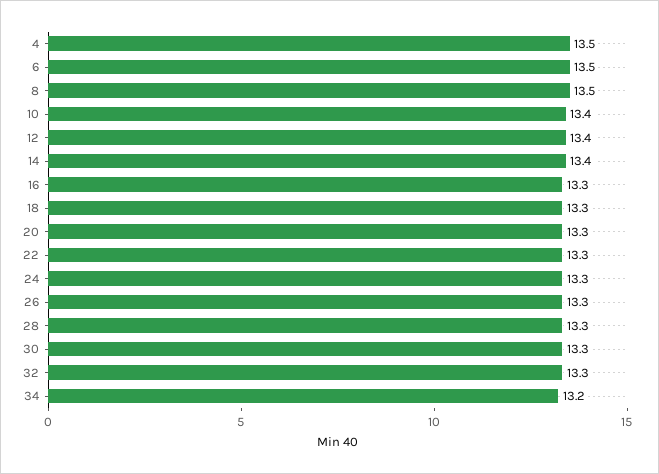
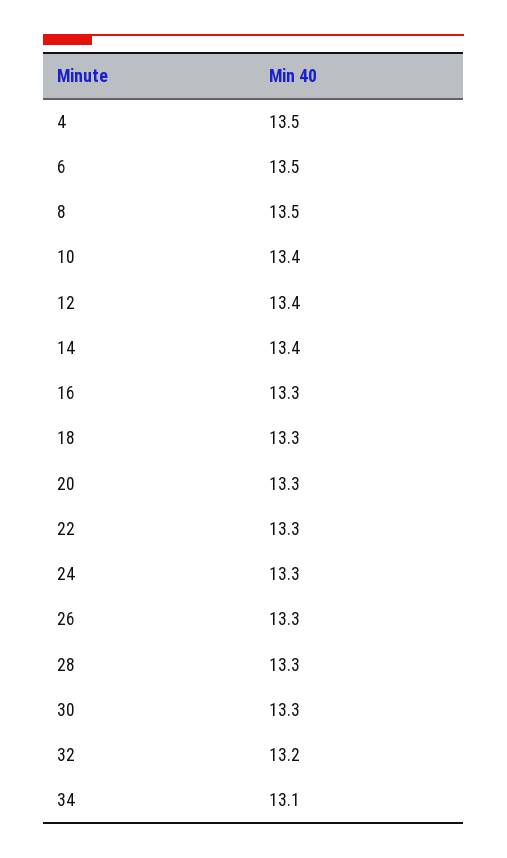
32: 13.3 -> 13.2
34: 13.2 -> 13.1

